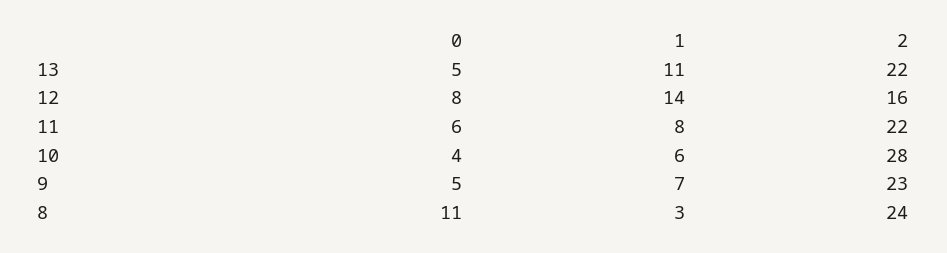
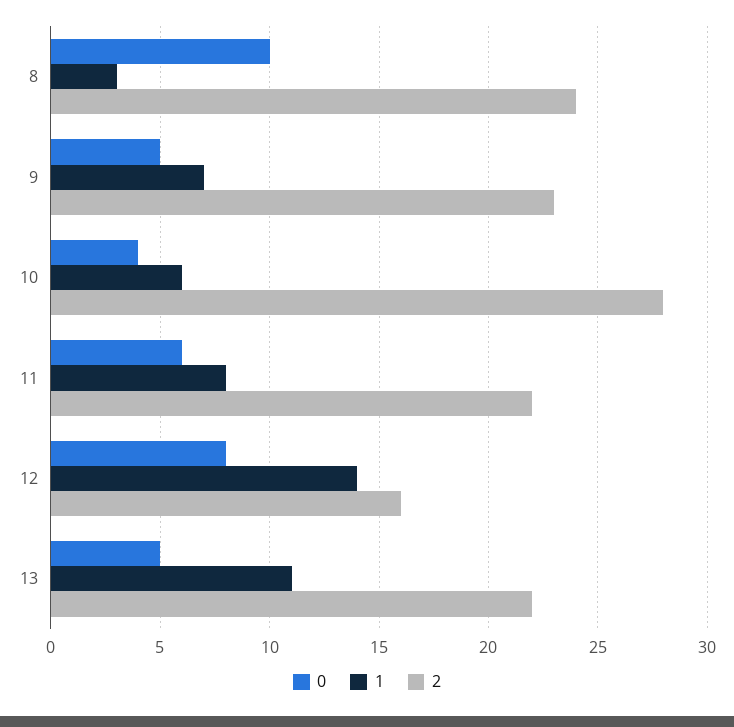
0, 8: 11 -> 10

